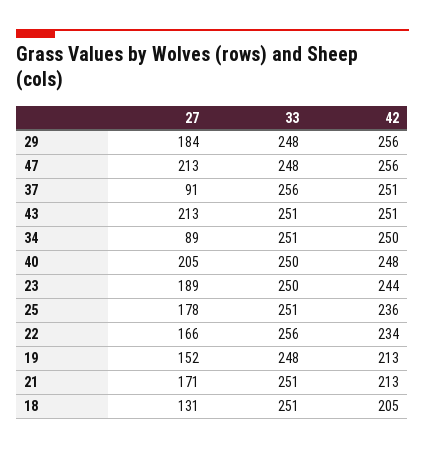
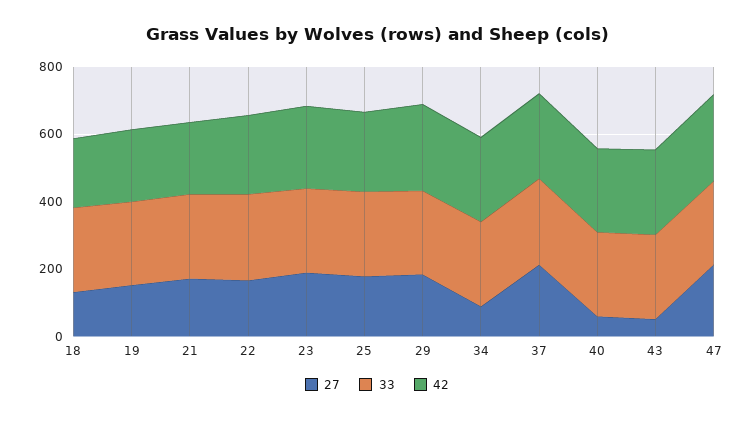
27, 37: 91 -> 200
27, 43: 213 -> 50
27, 40: 205 -> 50

